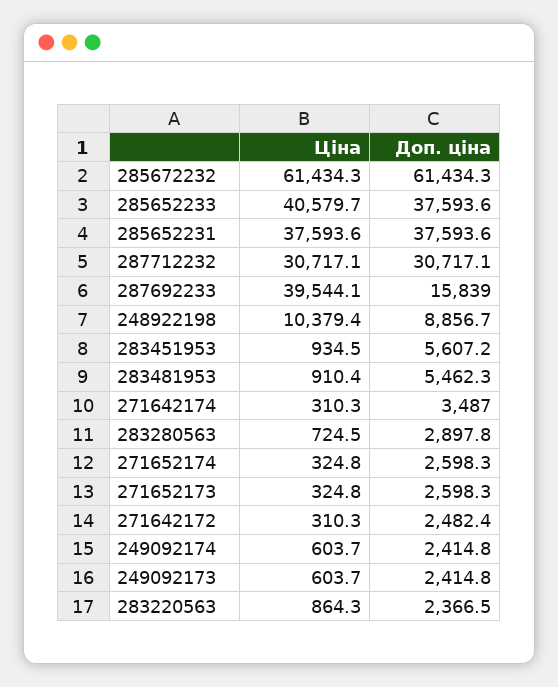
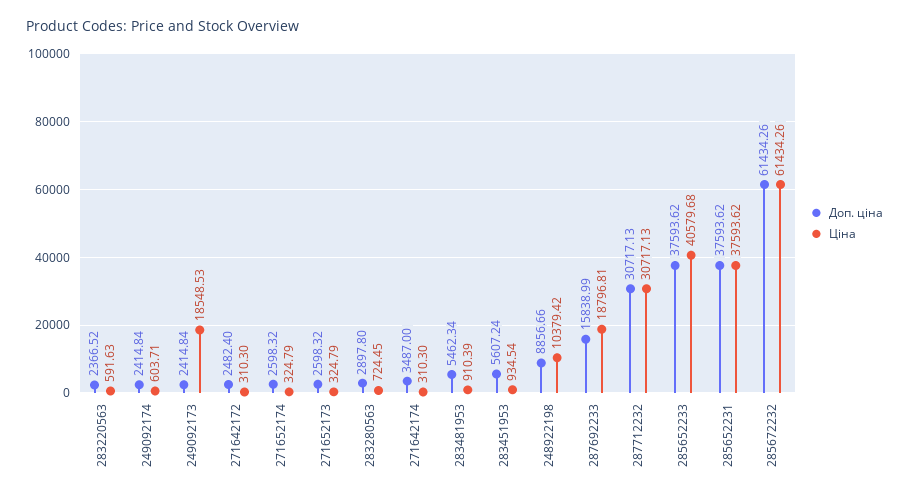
Ціна, 287692233: 39544.1 -> 18796.81
Ціна, 249092173: 603.7 -> 18548.53
Ціна, 283220563: 864.3 -> 591.63

